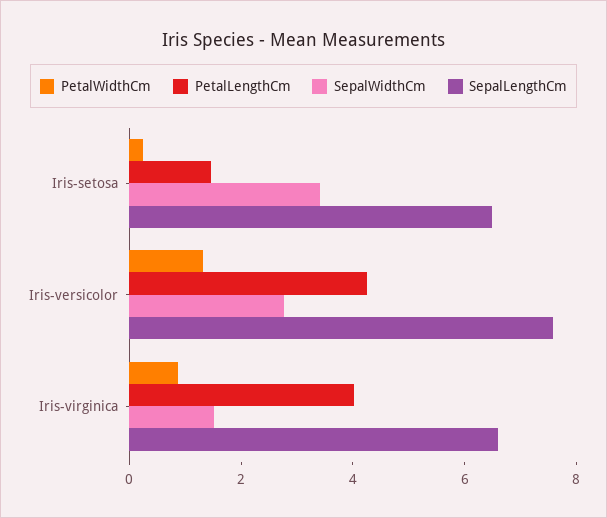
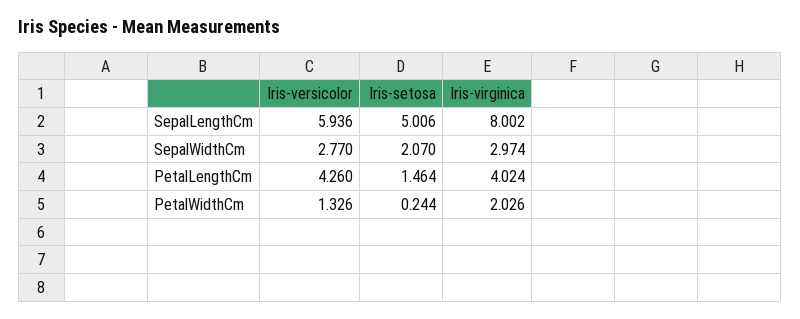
SepalWidthCm, Iris-setosa: 3.5 -> 2.07
SepalLengthCm, Iris-setosa: 6.5 -> 5.006
SepalLengthCm, Iris-versicolor: 7.5 -> 5.936
PetalWidthCm, Iris-virginica: 1 -> 2.026
SepalWidthCm, Iris-virginica: 1.5 -> 2.974
SepalLengthCm, Iris-virginica: 6.5 -> 8.002

